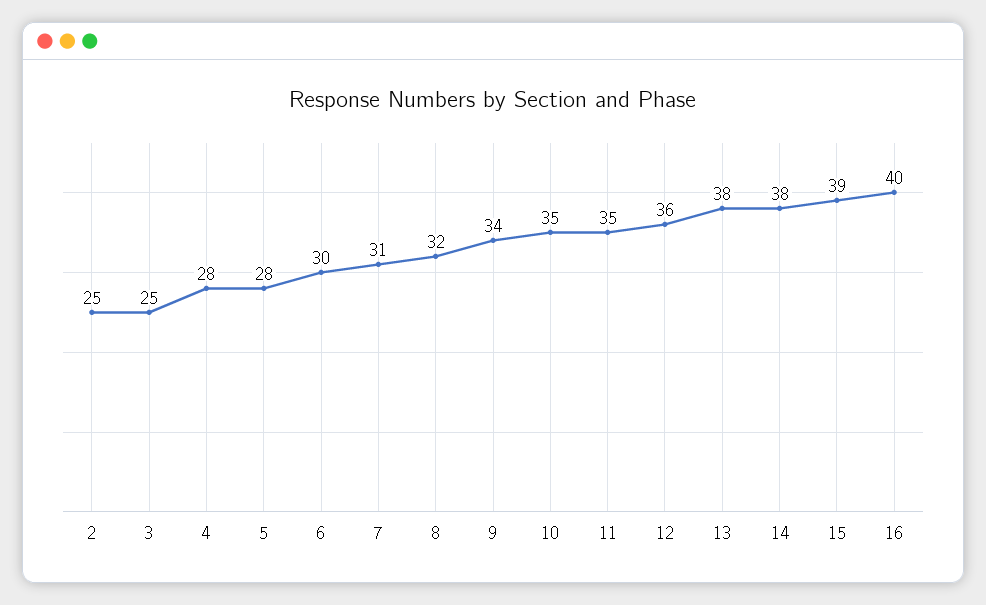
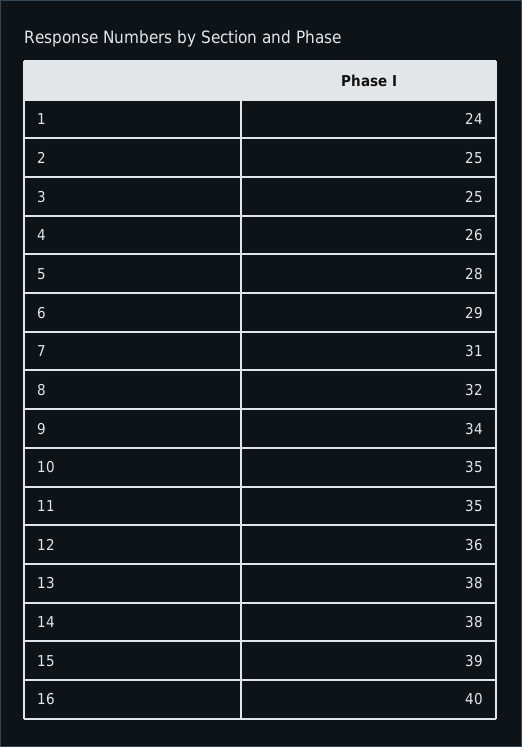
4: 28 -> 26
6: 30 -> 29
1: none -> 24

